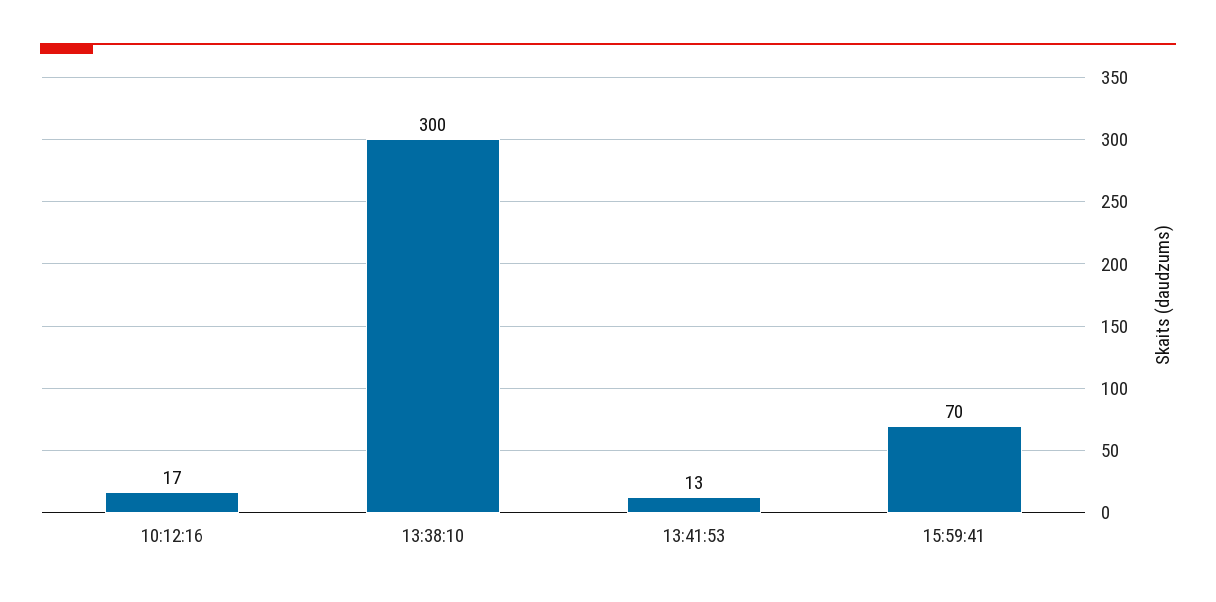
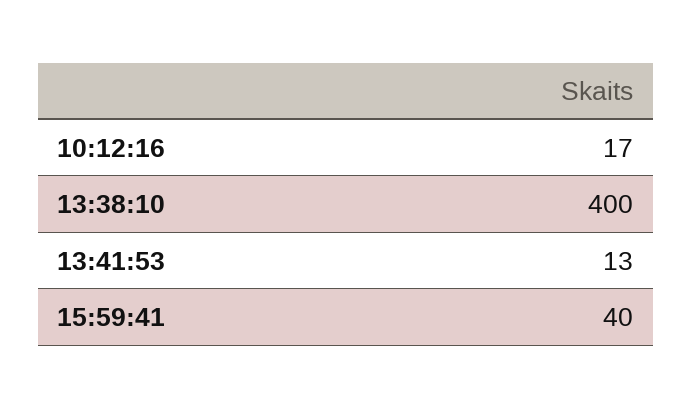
13:38:10: 300 -> 400
15:59:41: 70 -> 40

